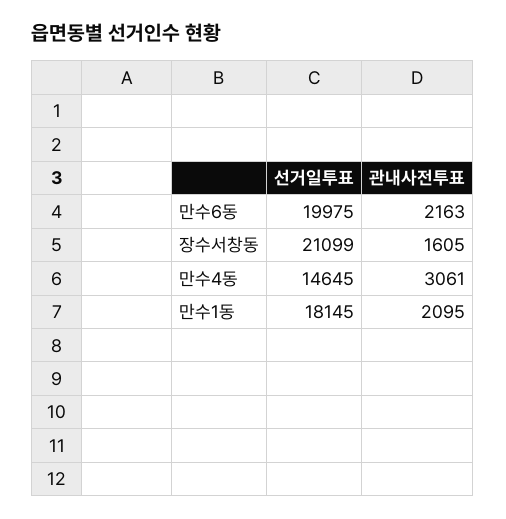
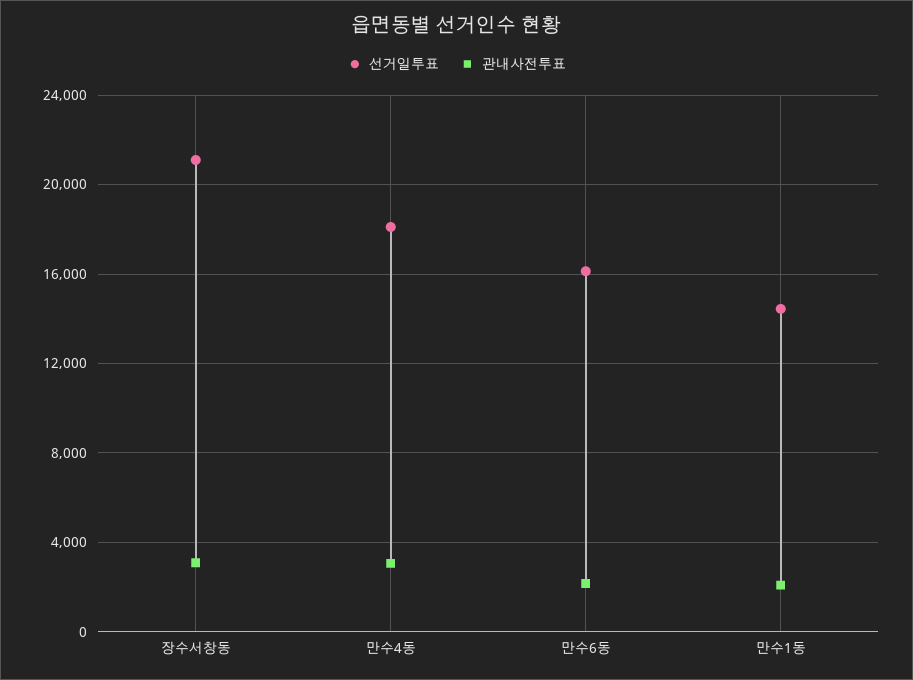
선거일투표, 만수6동: 19975 -> 16000
관내사전투표, 장수서창동: 1605 -> 3000
선거일투표, 만수4동: 14645 -> 18000
선거일투표, 만수1동: 18145 -> 14500

